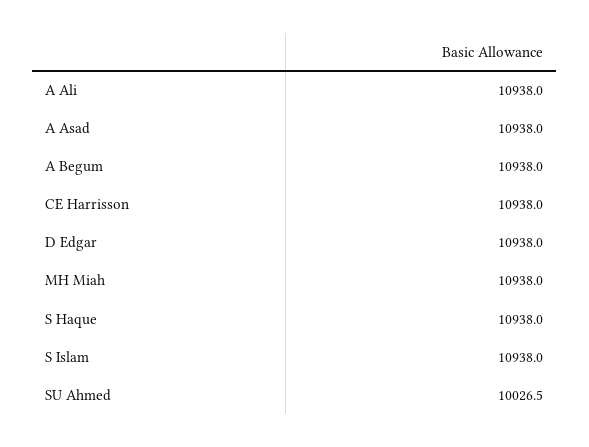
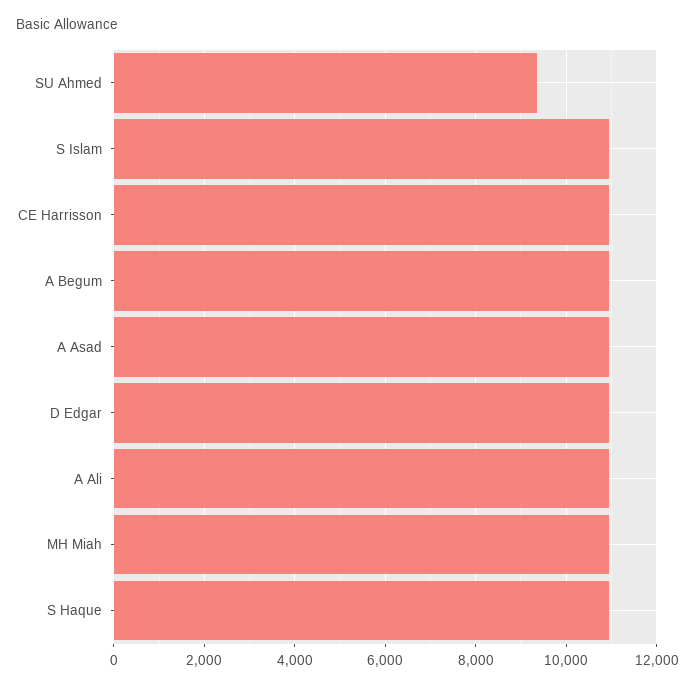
SU Ahmed: 10026.5 -> 9400

